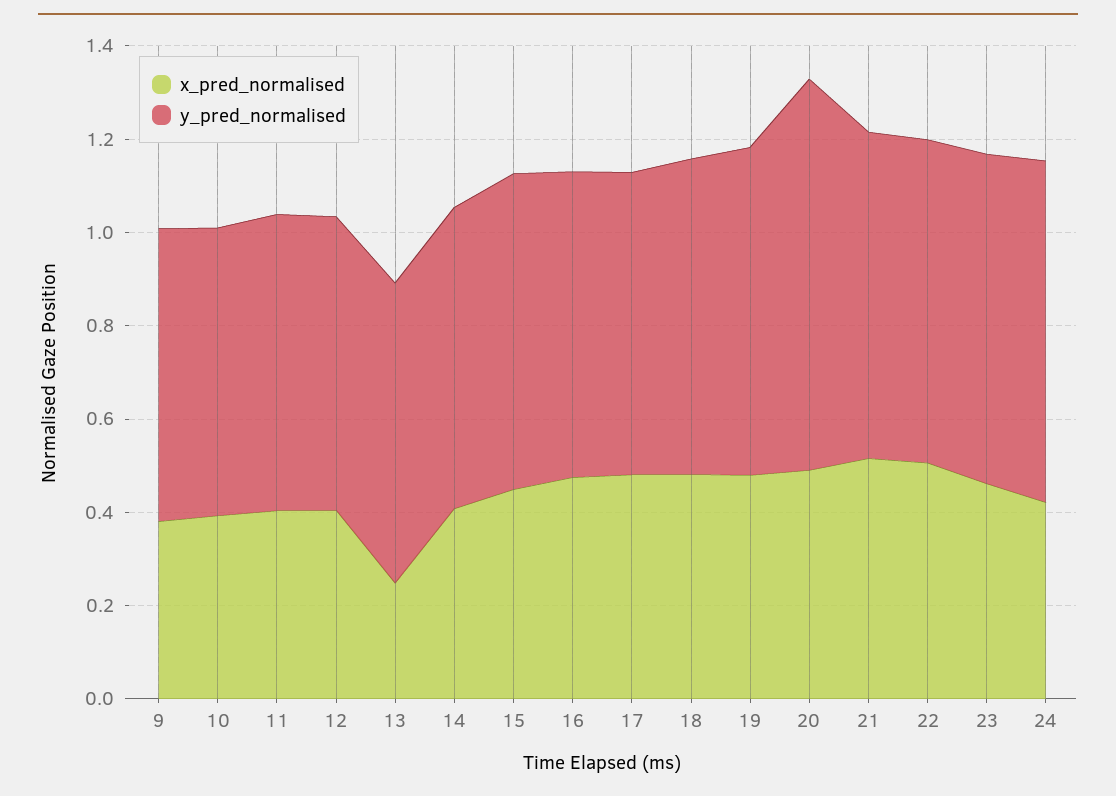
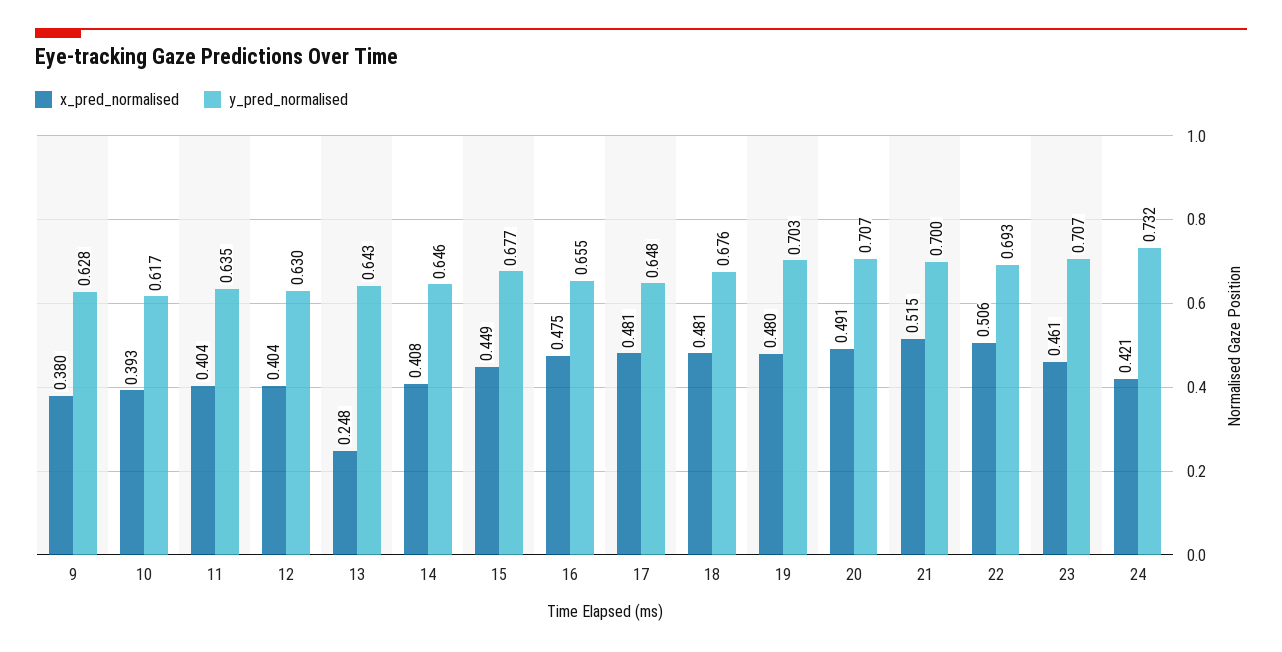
y_pred_normalised, 20: 0.85 -> 0.707

